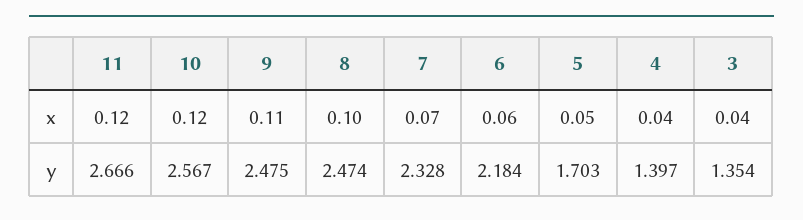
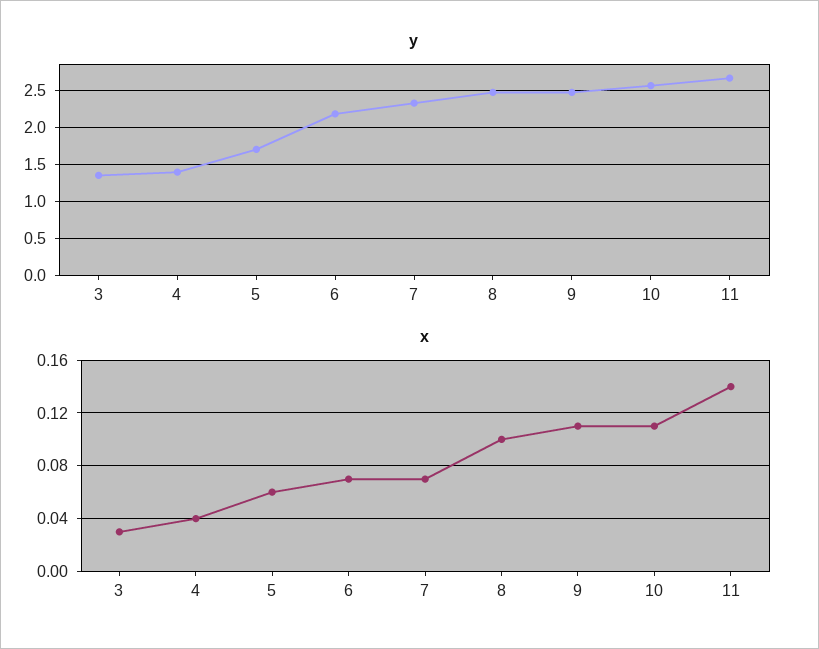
x, 11: 0.12 -> 0.14
x, 10: 0.12 -> 0.11
x, 6: 0.06 -> 0.07
x, 5: 0.05 -> 0.06
x, 3: 0.04 -> 0.03

